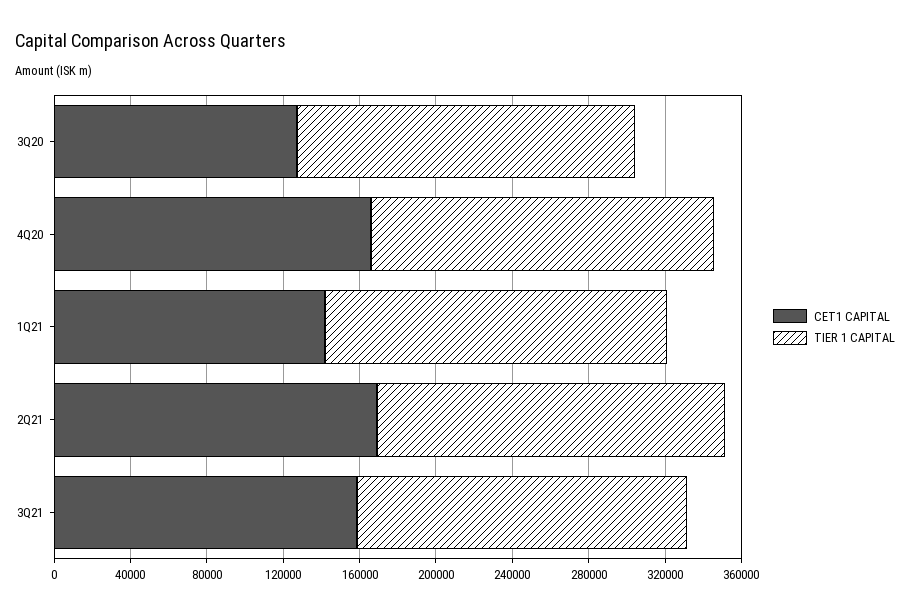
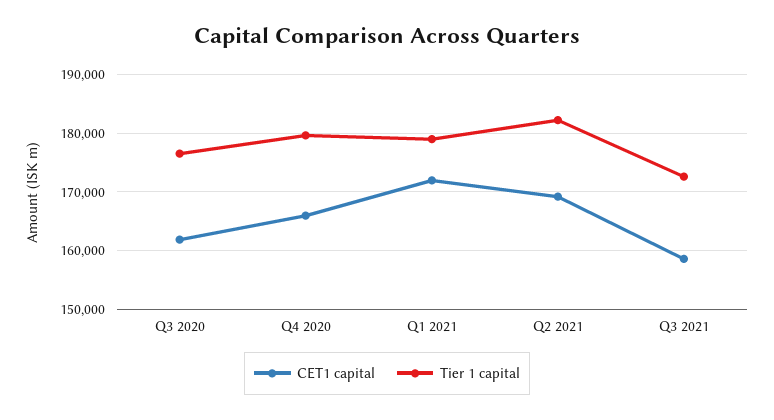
CET1 CAPITAL, 3Q20: 130000 -> 162000
CET1 CAPITAL, 1Q21: 140000 -> 172000

